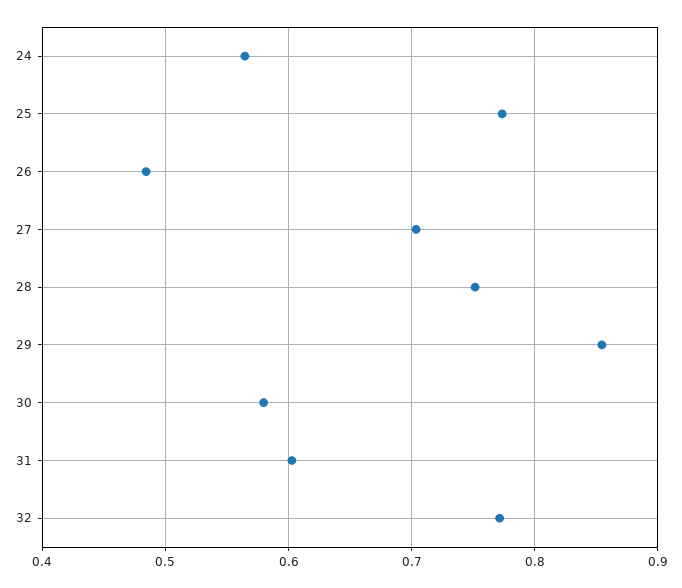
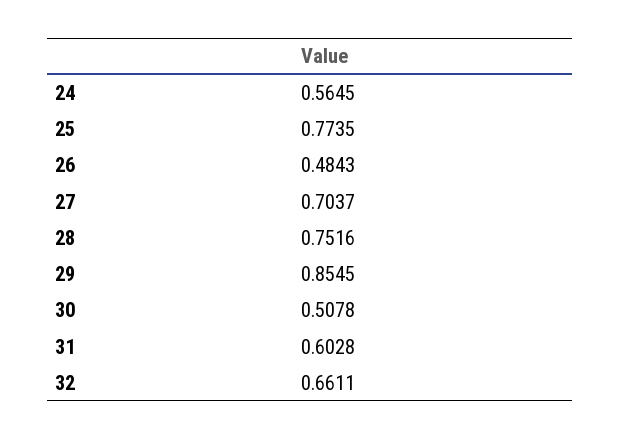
30: 0.58 -> 0.5078
32: 0.77 -> 0.6611

